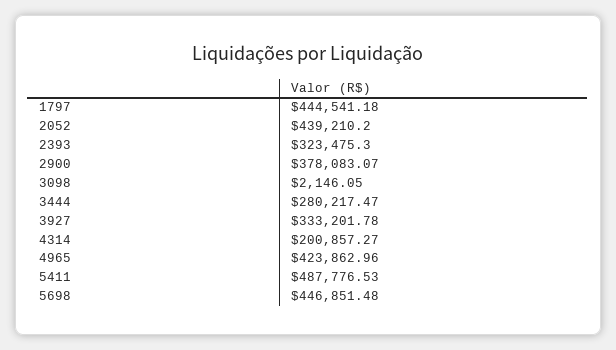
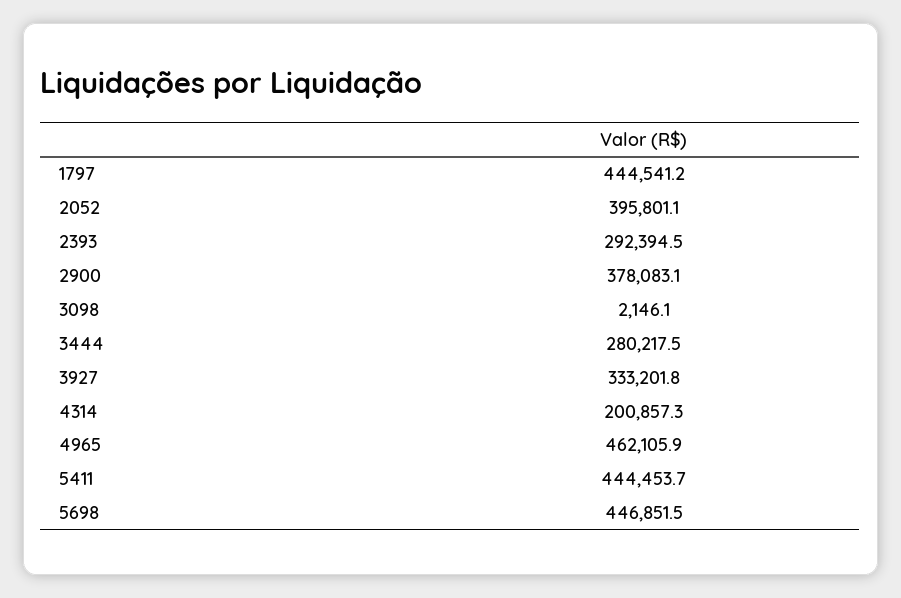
2052: 439210.2 -> 395801.1
2393: 323475.3 -> 292394.5
4965: 423862.96 -> 462105.9
5411: 487776.53 -> 444453.7

